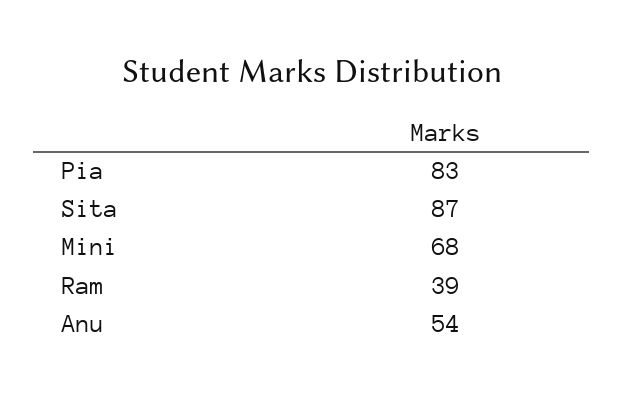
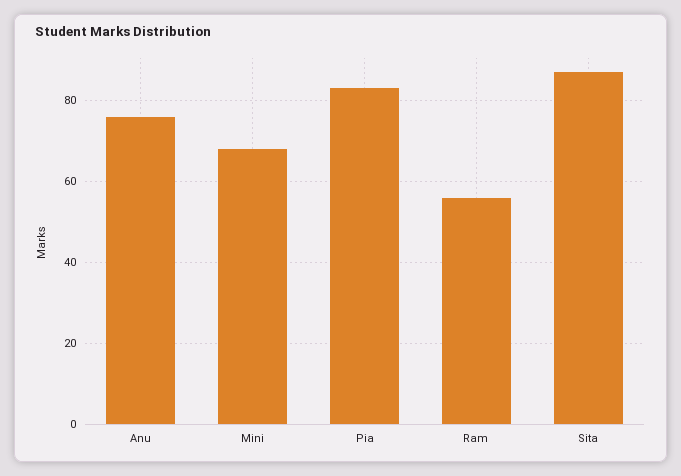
Ram: 39 -> 55
Anu: 54 -> 75

